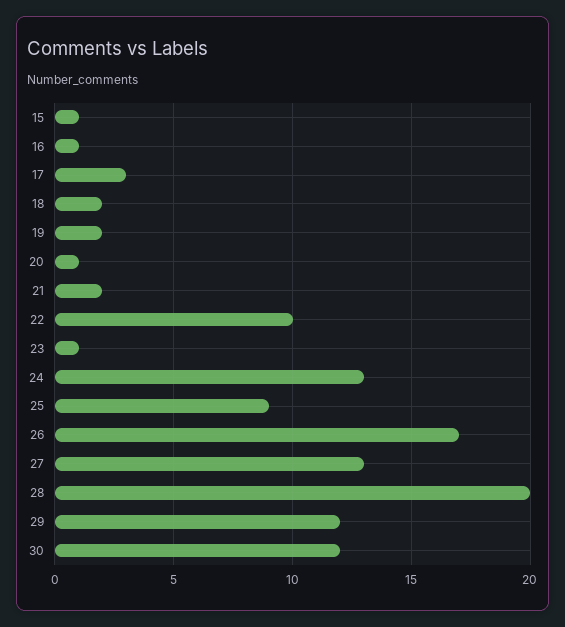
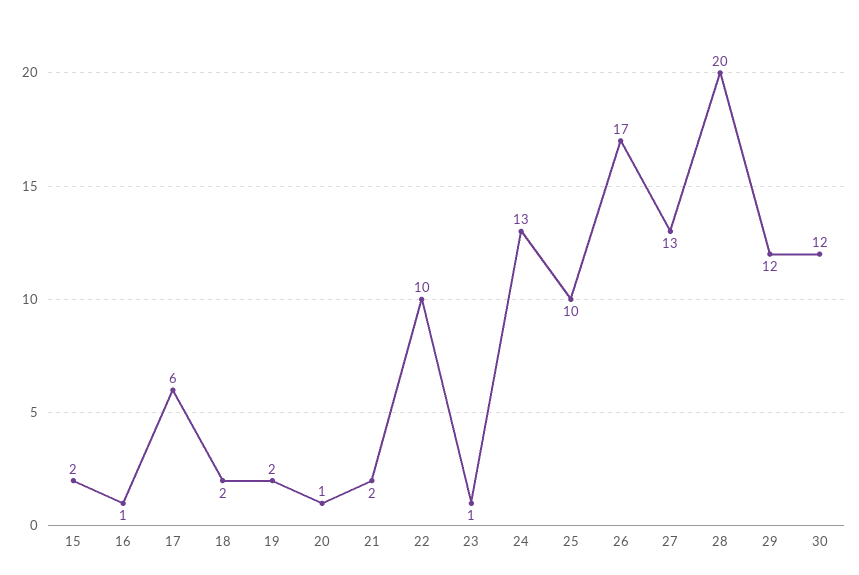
15: 1 -> 2
17: 3 -> 6
25: 9 -> 10

